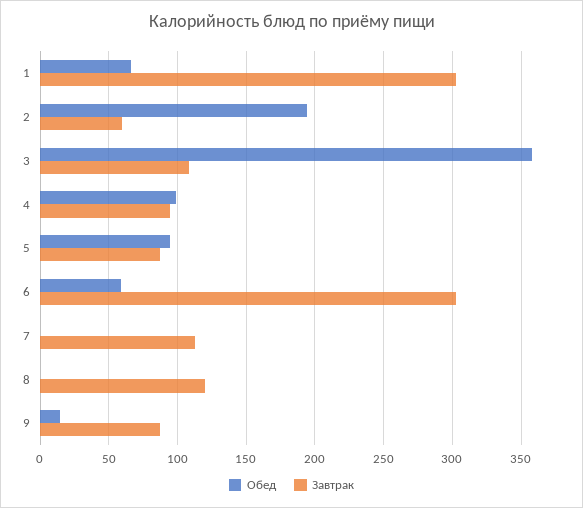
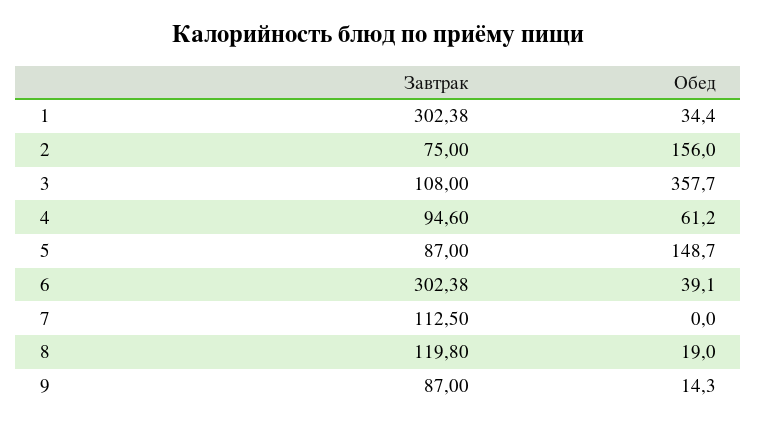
Обед, 1: 65 -> 34.4
Обед, 2: 195 -> 156
Завтрак, 2: 60 -> 75
Обед, 4: 100 -> 61.2
Обед, 5: 95 -> 148.7
Обед, 6: 60 -> 39.1
Обед, 8: 0 -> 19

